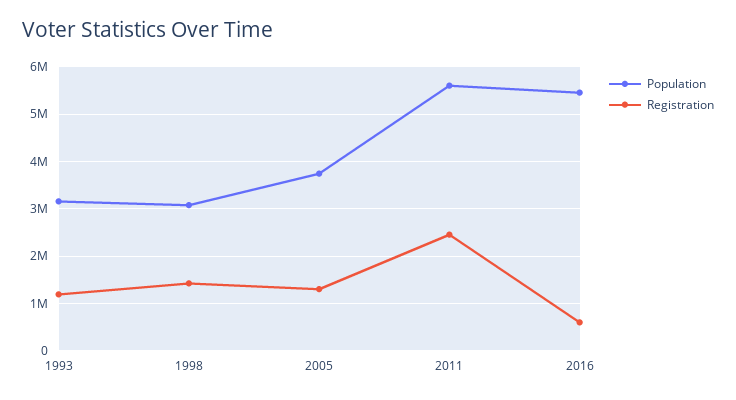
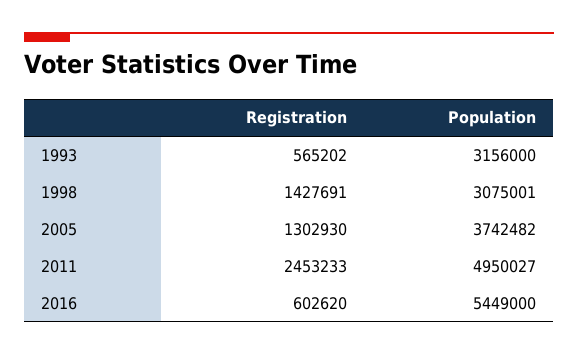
Registration, 1993: 1200000 -> 565202
Population, 2011: 5600000 -> 4950027

